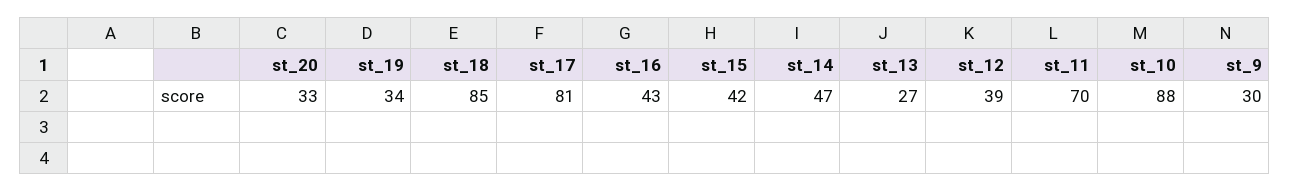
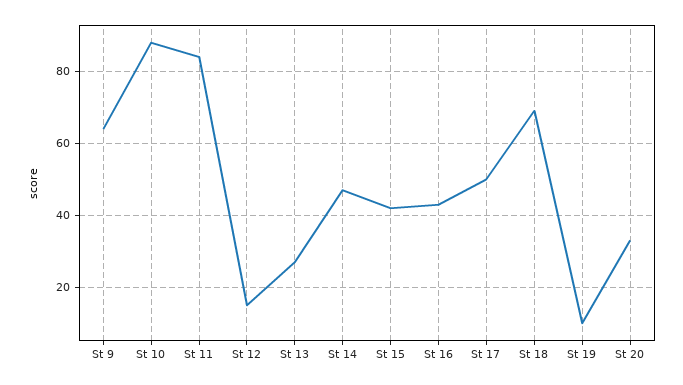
st_19: 34 -> 10
st_18: 85 -> 70
st_17: 81 -> 50
st_12: 39 -> 15
st_11: 70 -> 85
st_9: 30 -> 65

